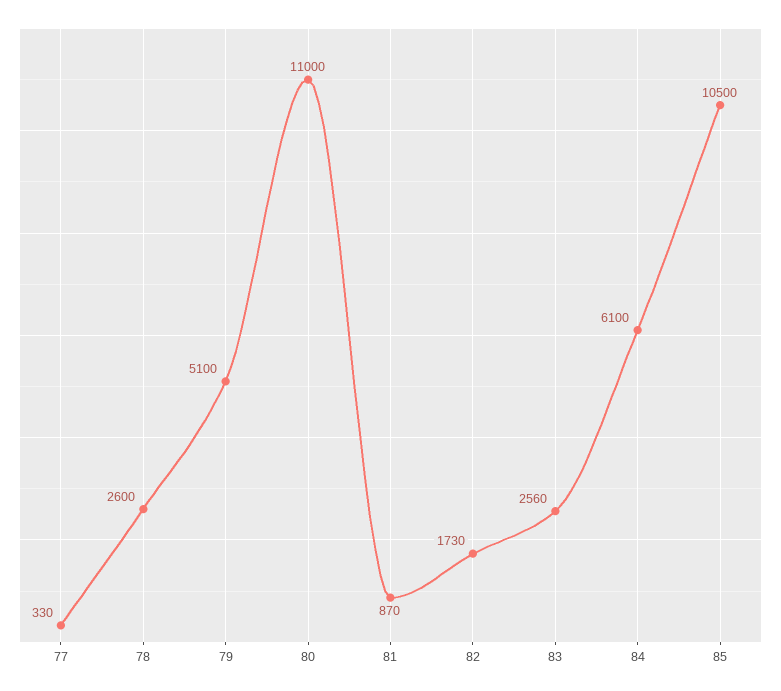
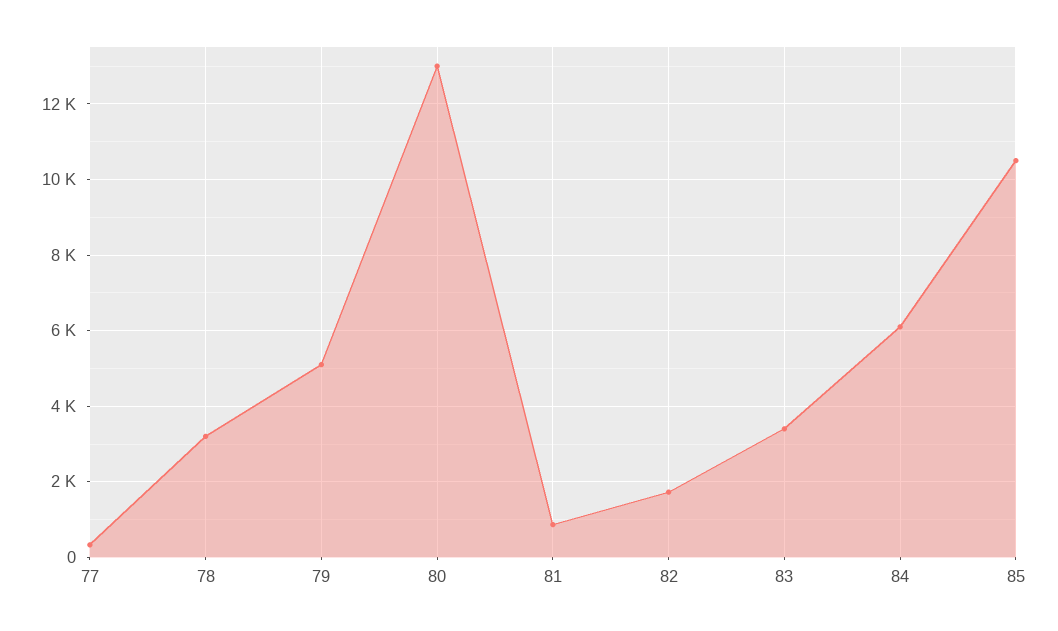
78: 2600 -> 3200
80: 11000 -> 13000
83: 2560 -> 3400

